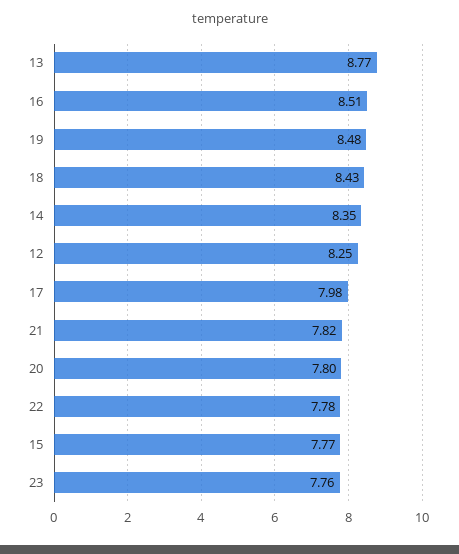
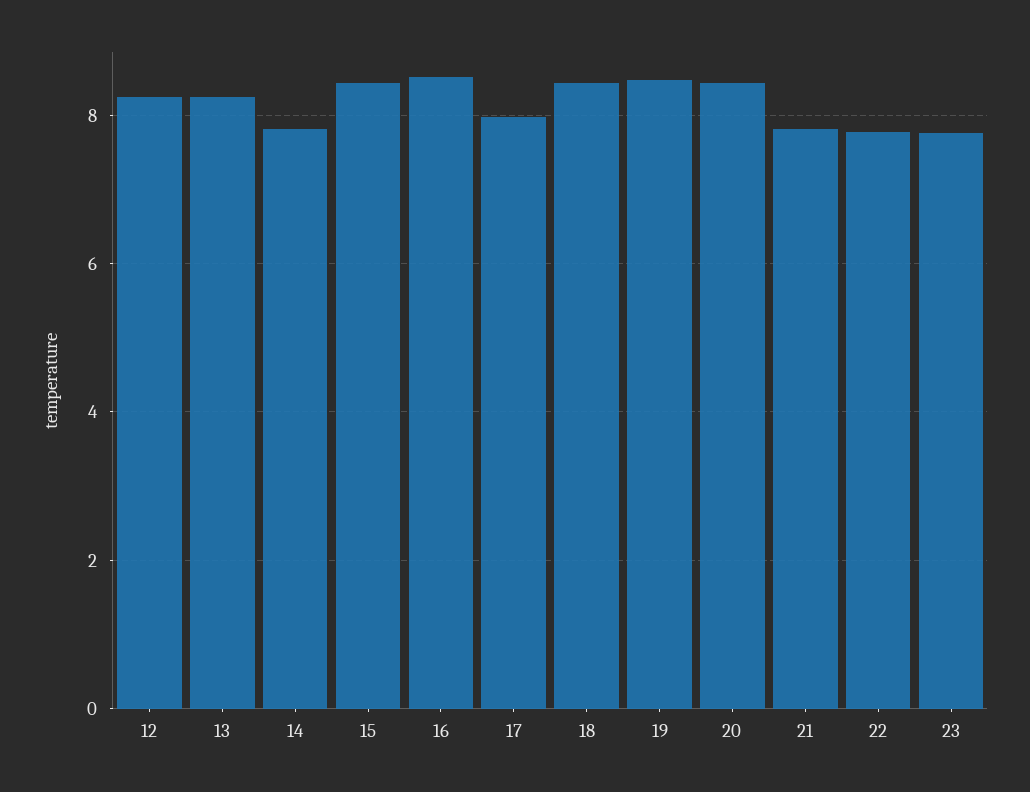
13: 8.77 -> 8.2
14: 8.35 -> 7.8
20: 7.8 -> 8.4
15: 7.77 -> 8.4

